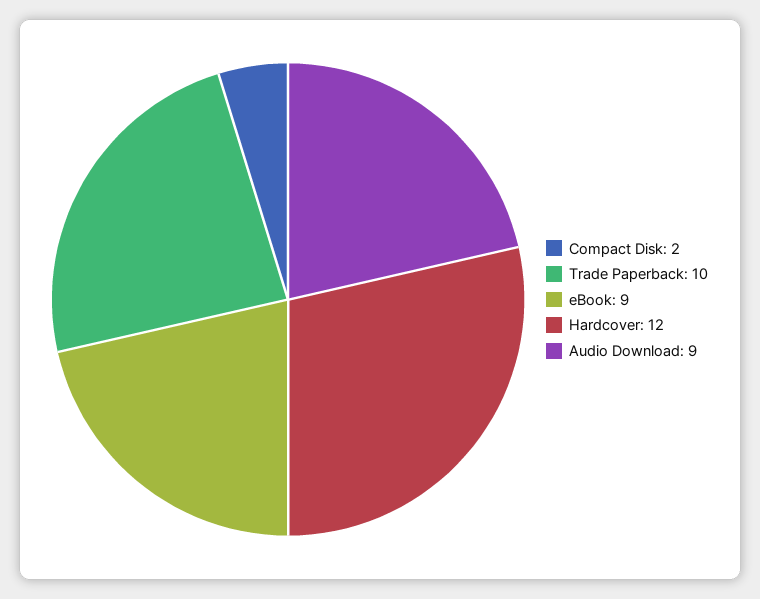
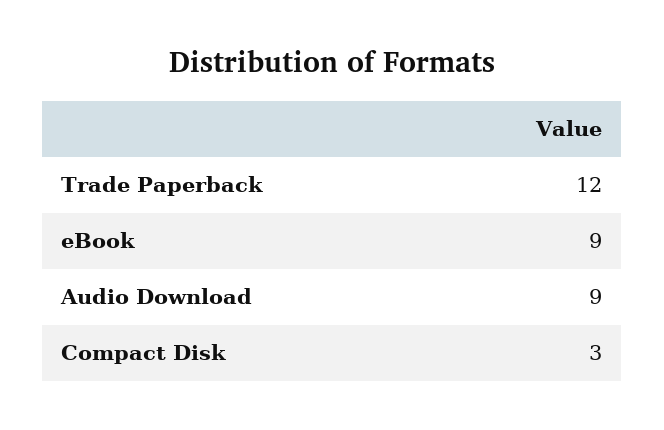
Compact Disk: 2 -> 3
Trade Paperback: 10 -> 12
Hardcover: 12 -> none

